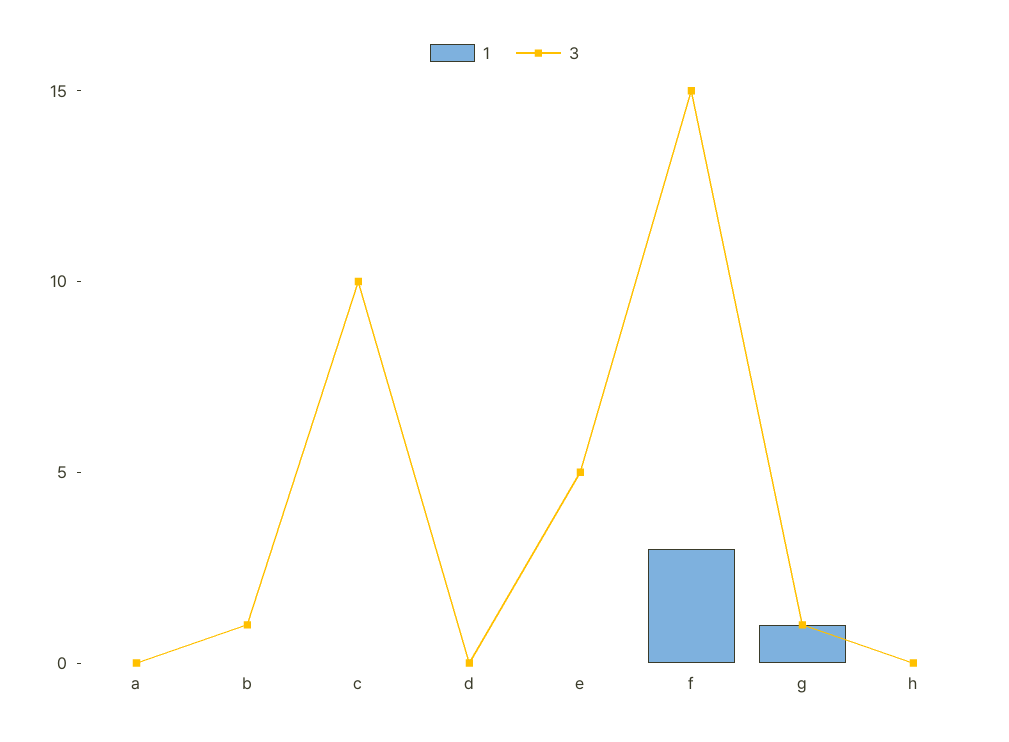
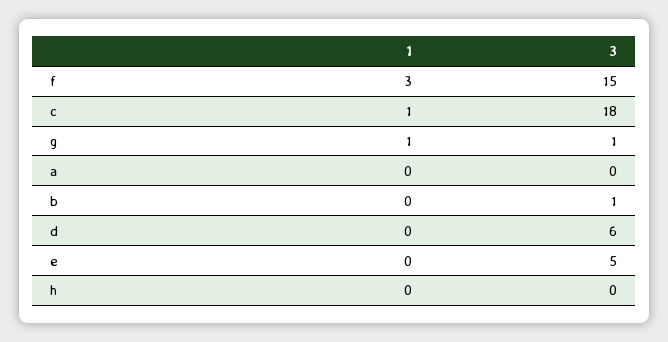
1, c: 0 -> 1
3, c: 10 -> 18
3, d: 0 -> 6

